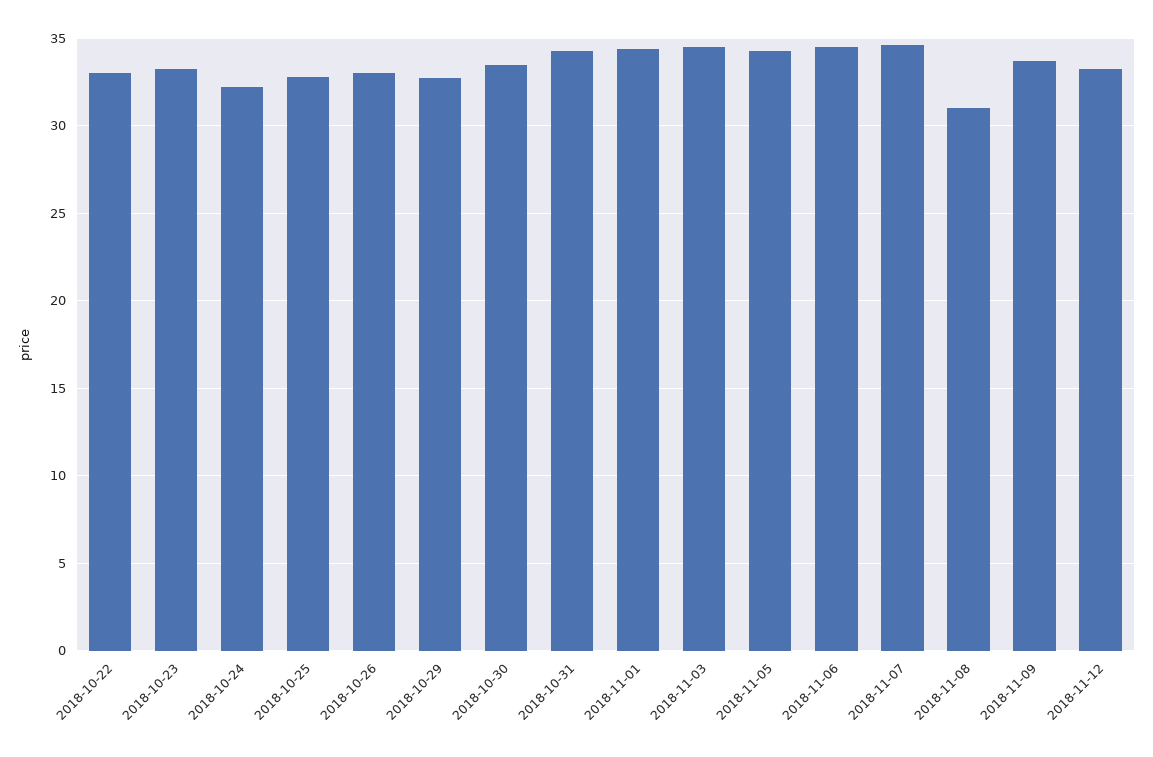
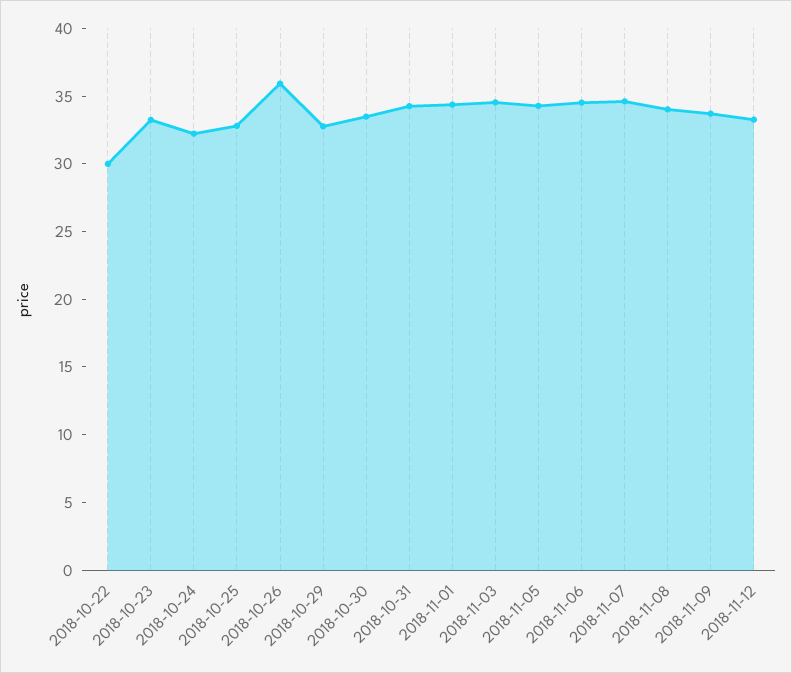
2018-10-22: 33 -> 30
2018-10-26: 33 -> 36
2018-11-08: 31 -> 34

